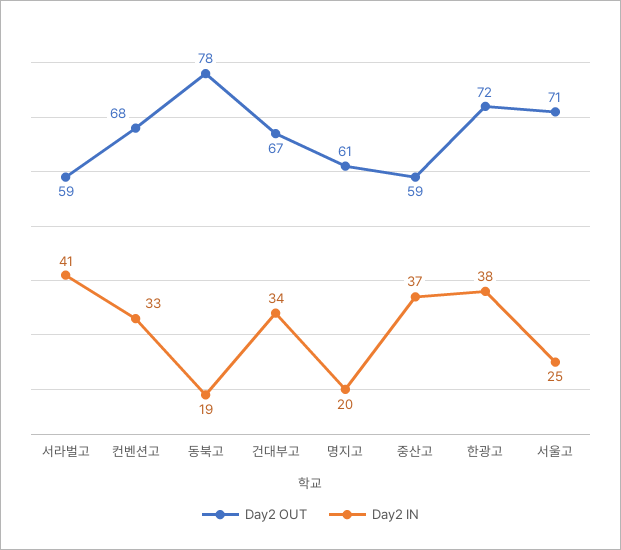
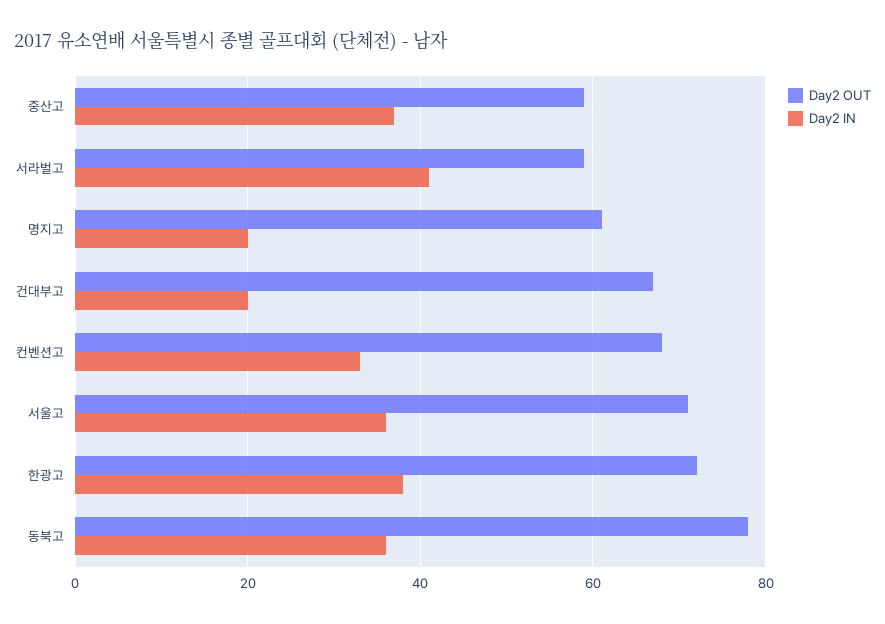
Day2 IN, 동북고: 19 -> 35
Day2 IN, 건대부고: 34 -> 20
Day2 IN, 서울고: 25 -> 35

